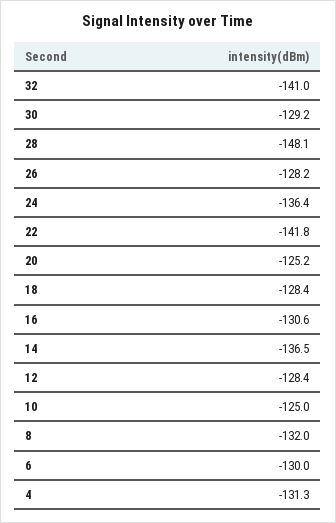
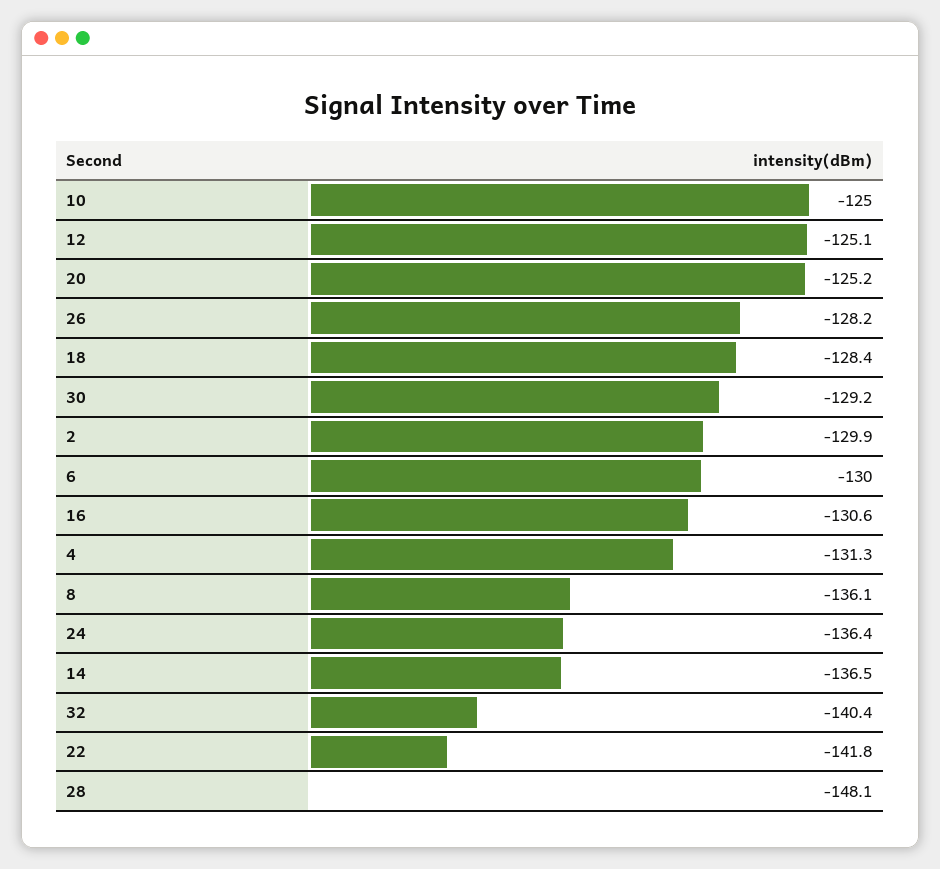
32: -141 -> -140.4
12: -128.4 -> -125.1
8: -132 -> -136.1
2: none -> -129.9

